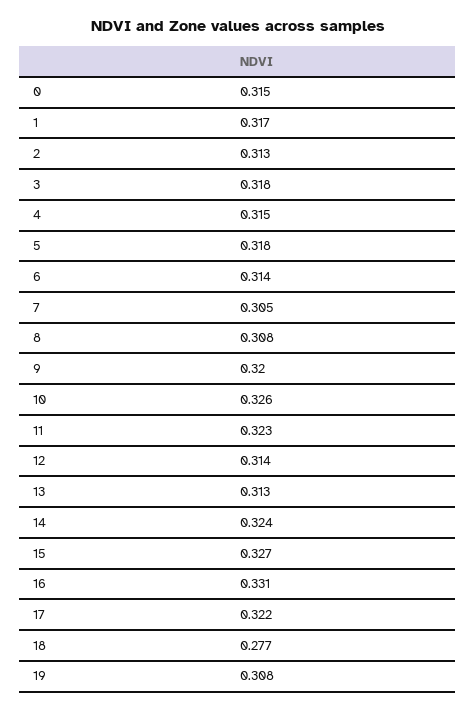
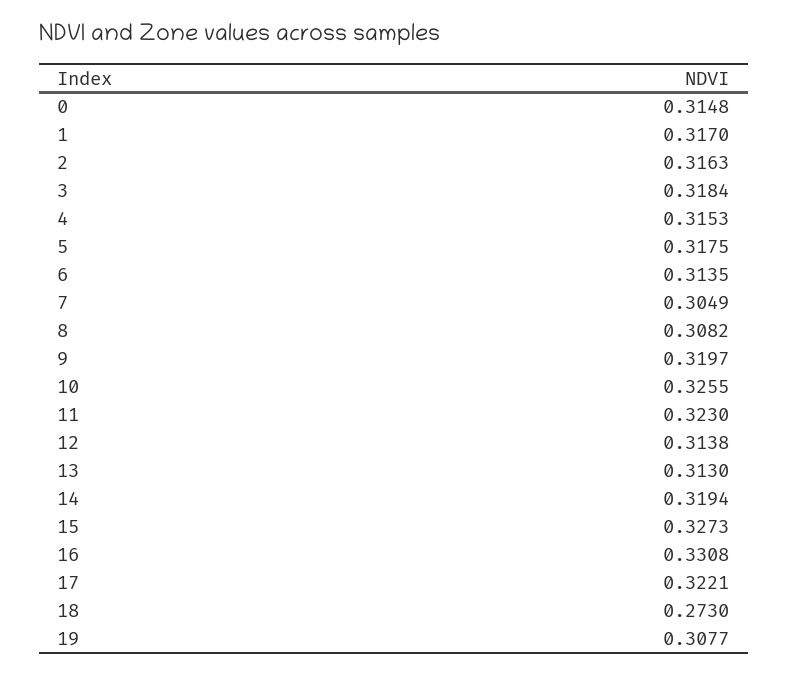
2: 0.313 -> 0.3163
14: 0.324 -> 0.3194
18: 0.277 -> 0.273

